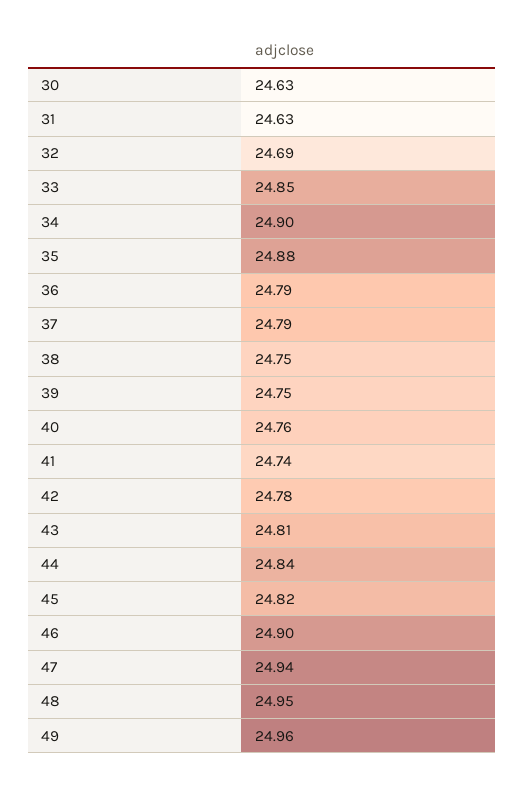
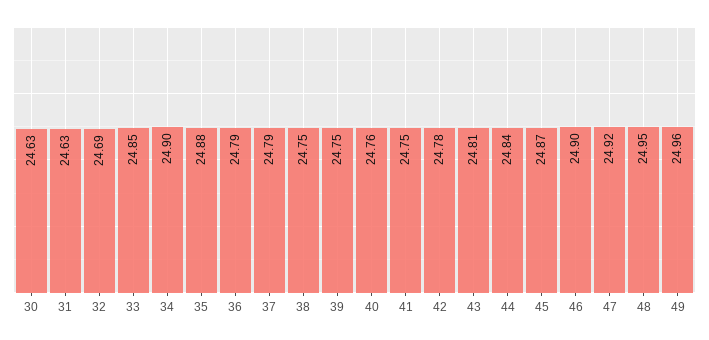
41: 24.74 -> 24.75
45: 24.82 -> 24.87
47: 24.94 -> 24.92

